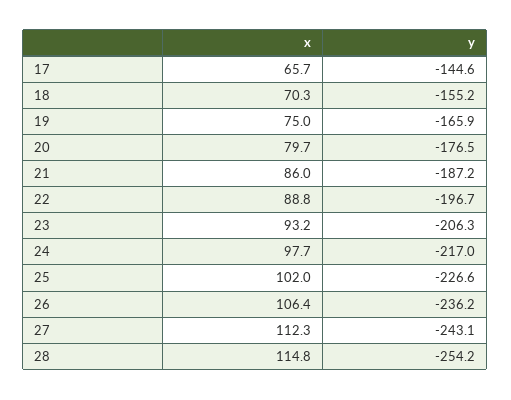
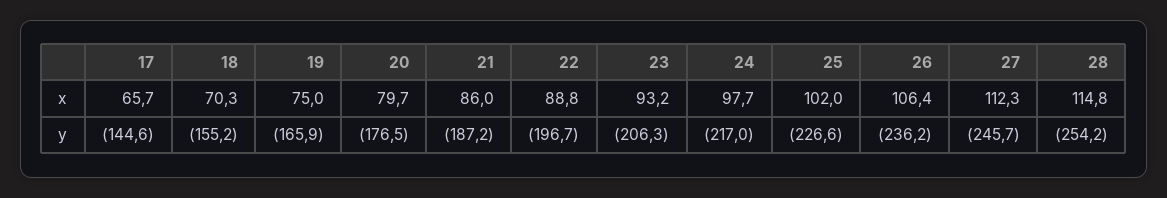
y, 27: -243.1 -> -245.7

